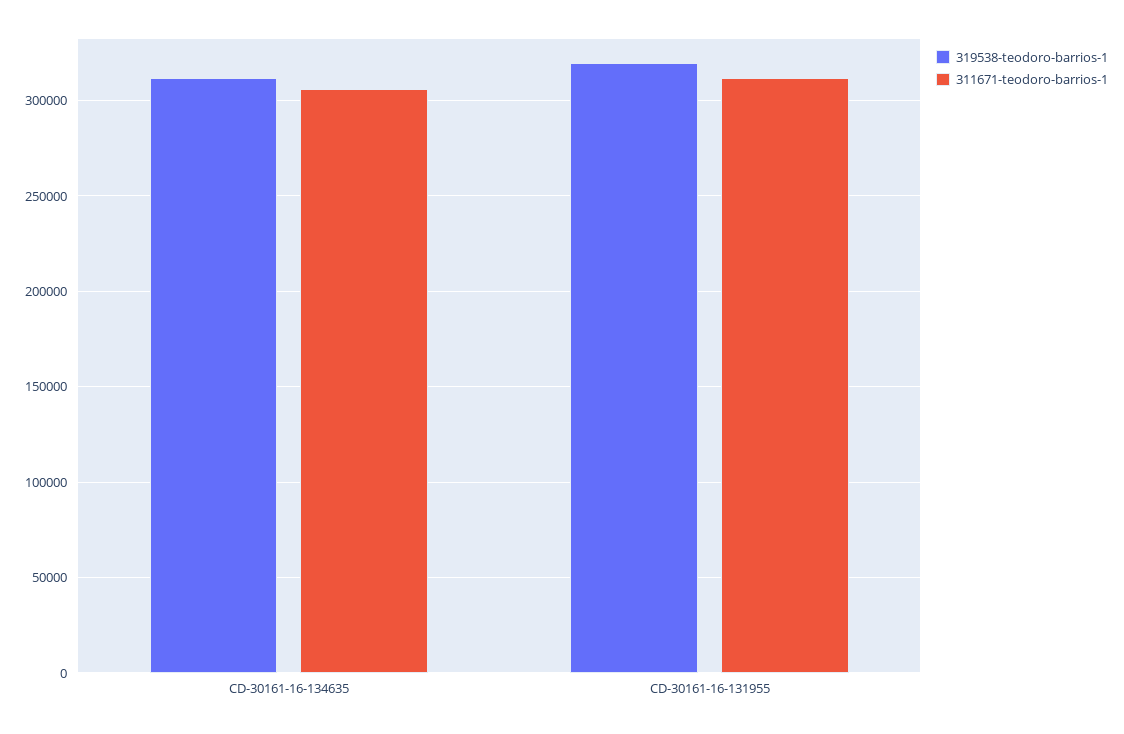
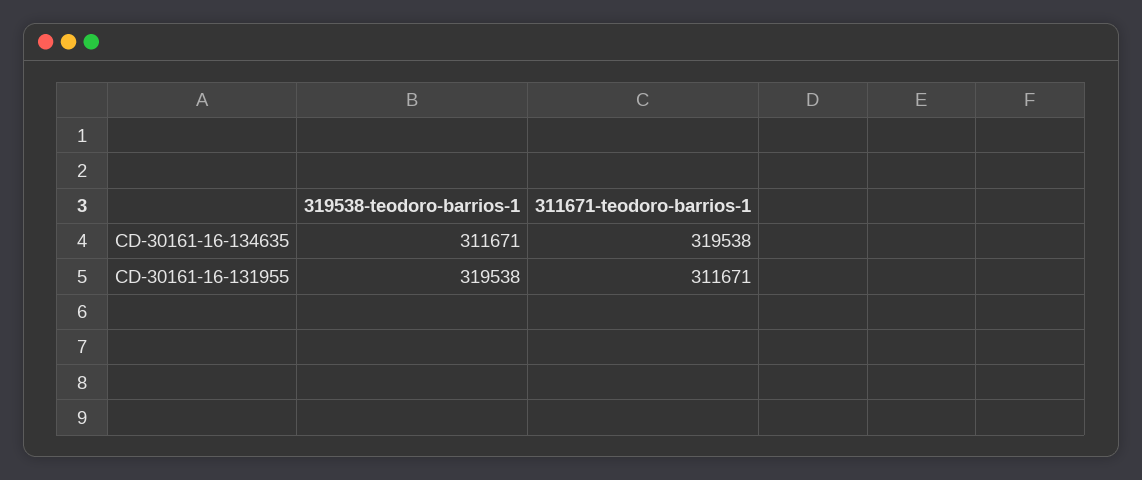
311671-teodoro-barrios-1, CD-30161-16-134635: 305000 -> 319538

